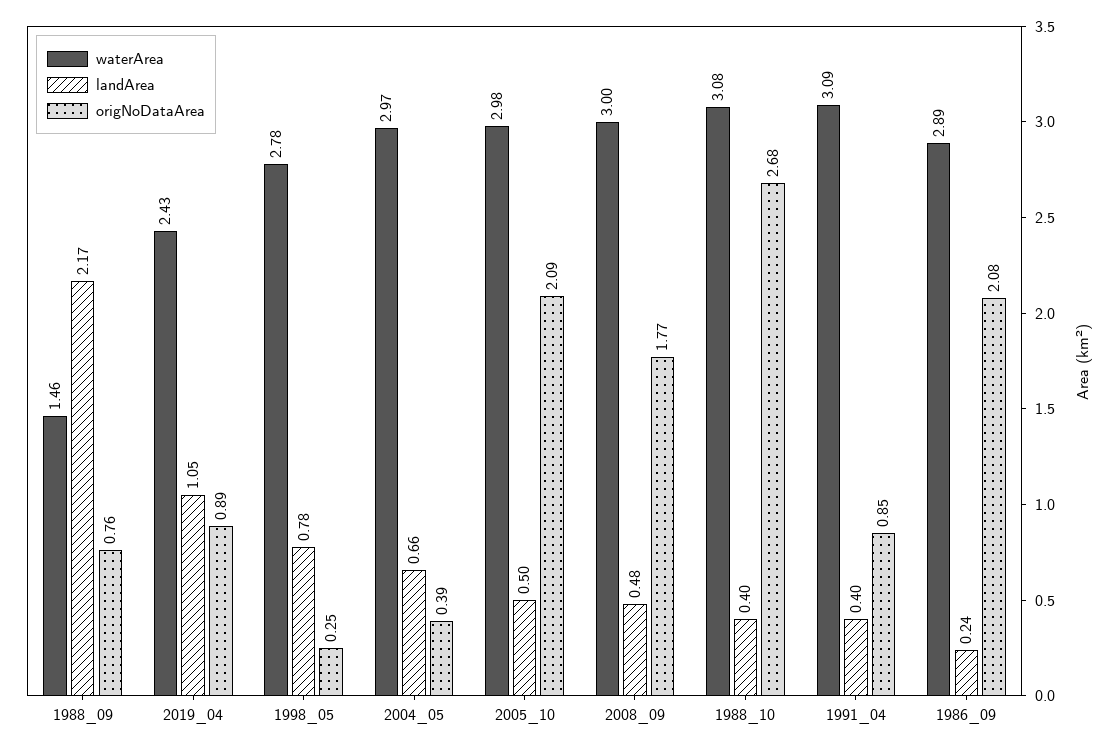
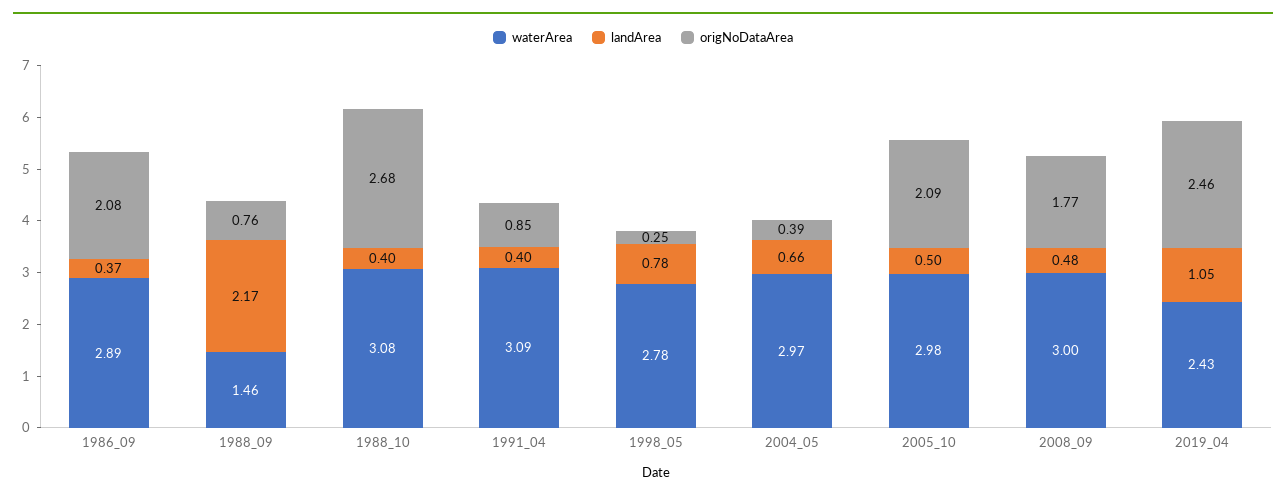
origNoDataArea, 2019_04: 0.89 -> 2.46
landArea, 1986_09: 0.24 -> 0.37

